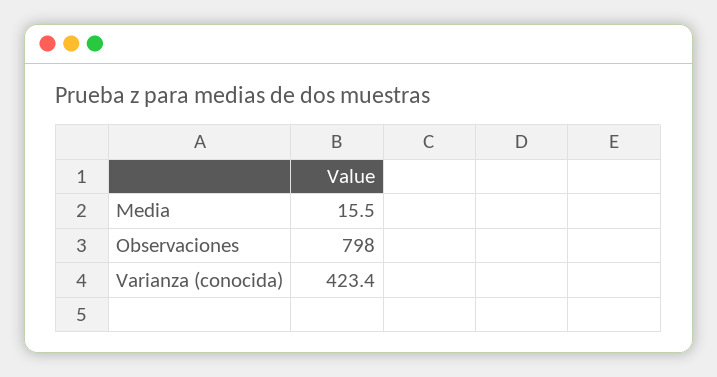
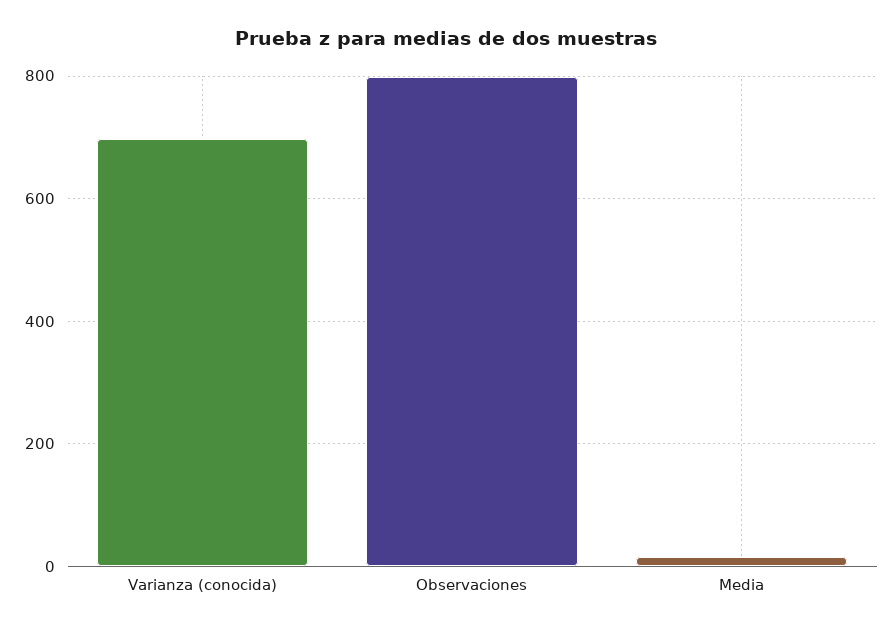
Varianza (conocida): 423.4 -> 700

